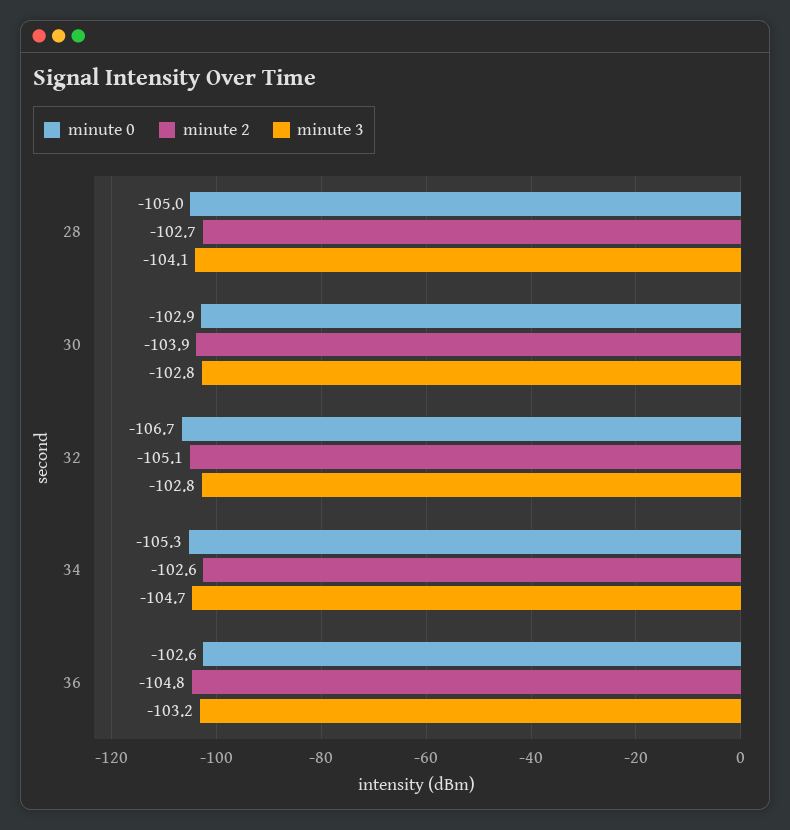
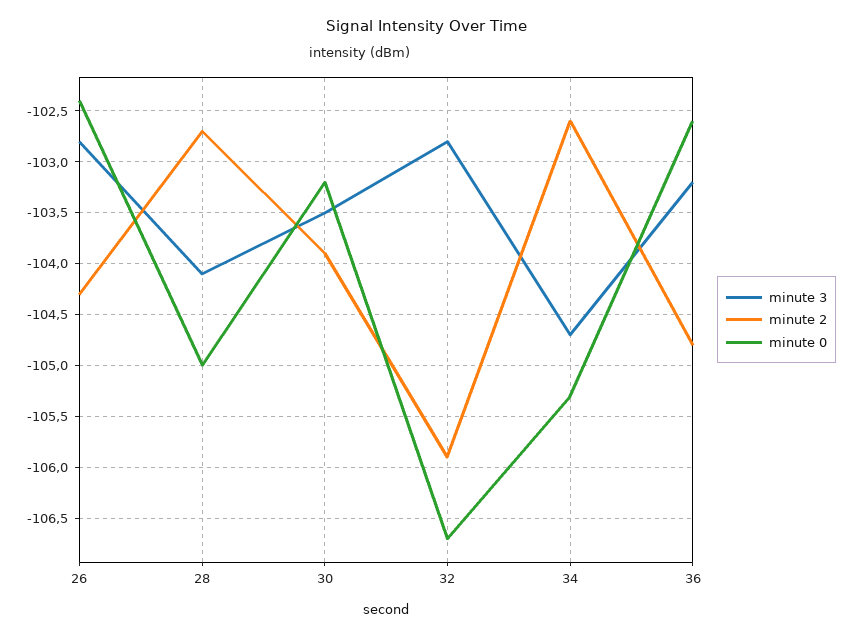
minute 0, 30: -102.9 -> -103.2
minute 3, 30: -102.8 -> -103.5
minute 2, 32: -105.1 -> -105.9
minute 3, 26: none -> -102.8
minute 2, 26: none -> -104.3
minute 0, 26: none -> -102.4

